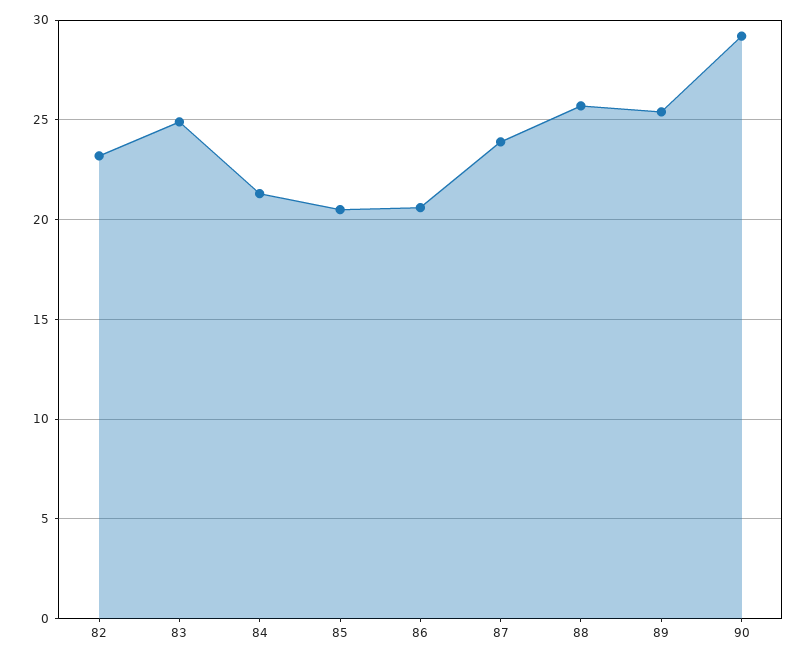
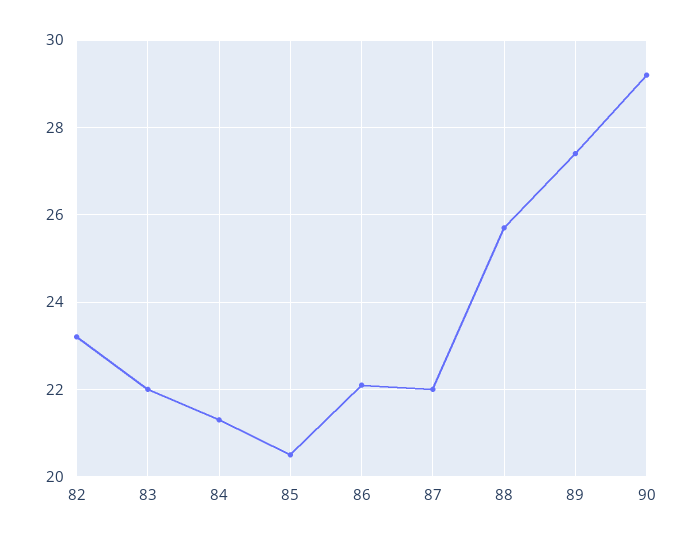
83: 25 -> 22
86: 20.5 -> 22
87: 24 -> 22
89: 25.5 -> 27.5

